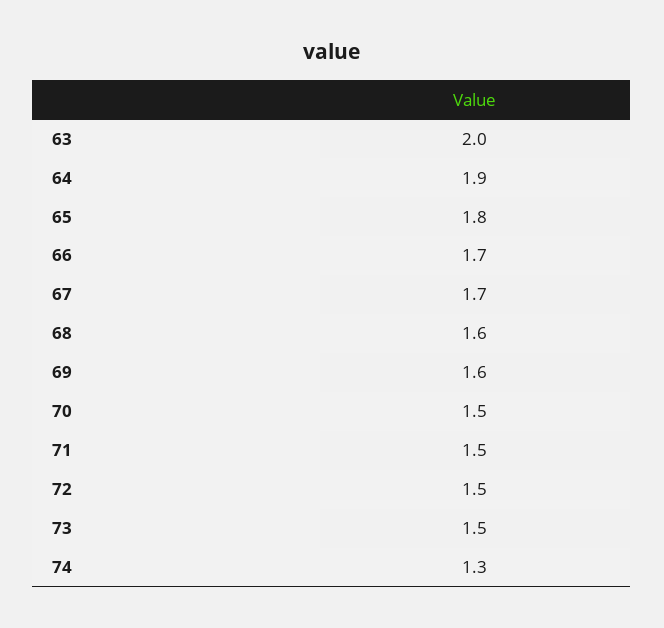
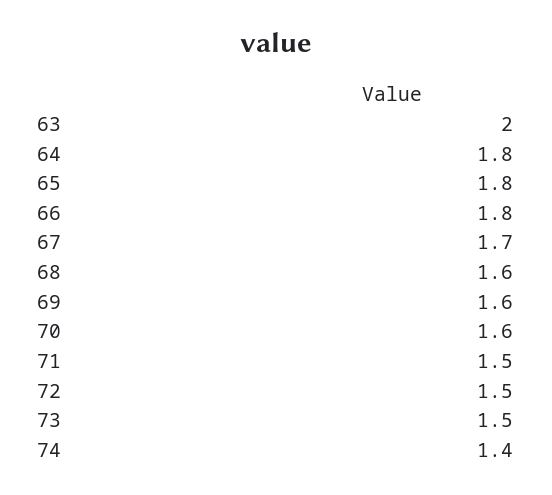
64: 1.9 -> 1.8
66: 1.7 -> 1.8
70: 1.5 -> 1.6
74: 1.3 -> 1.4

